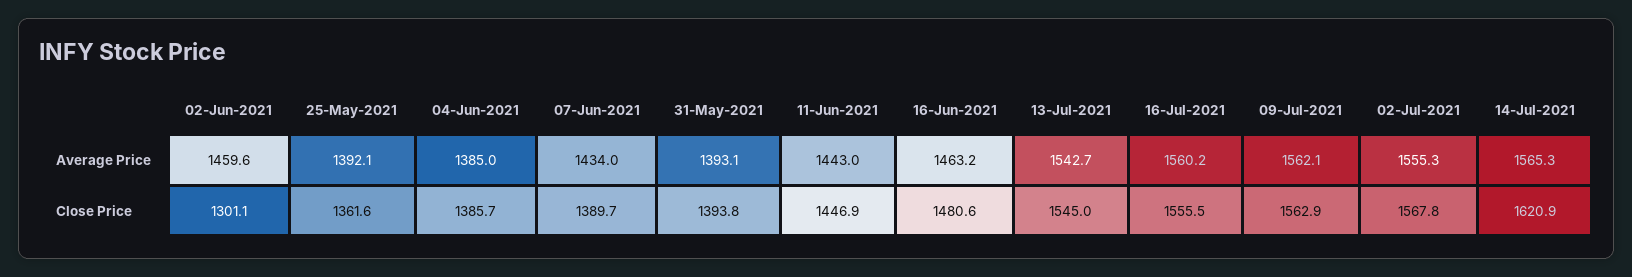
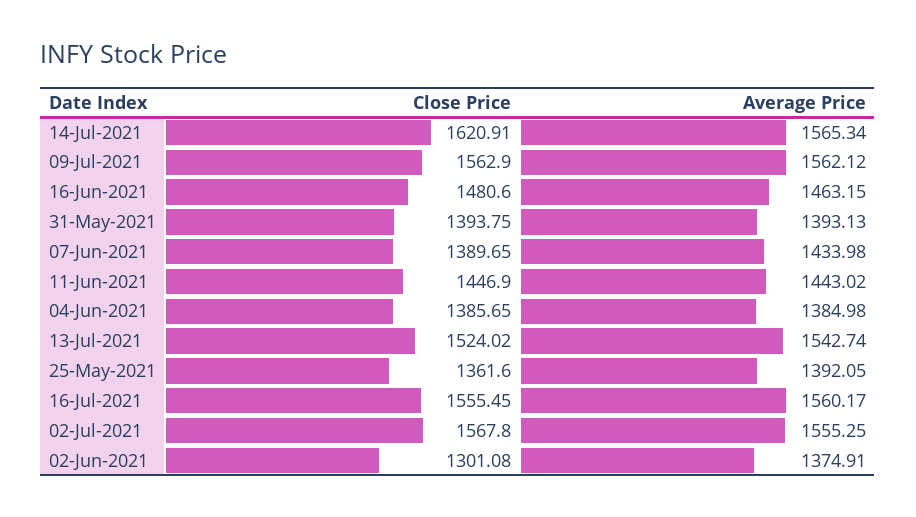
02-Jun-2021, Average Price: 1459.6 -> 1374.91
13-Jul-2021, Close Price: 1545 -> 1524.02

